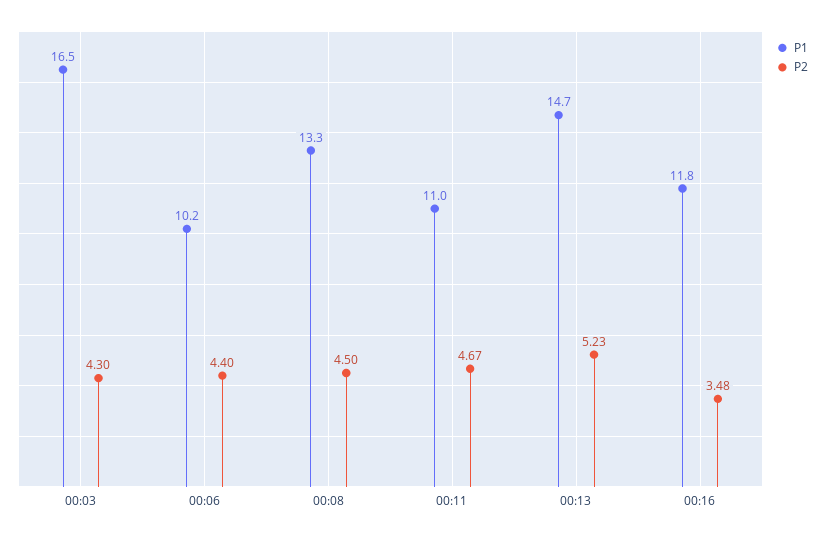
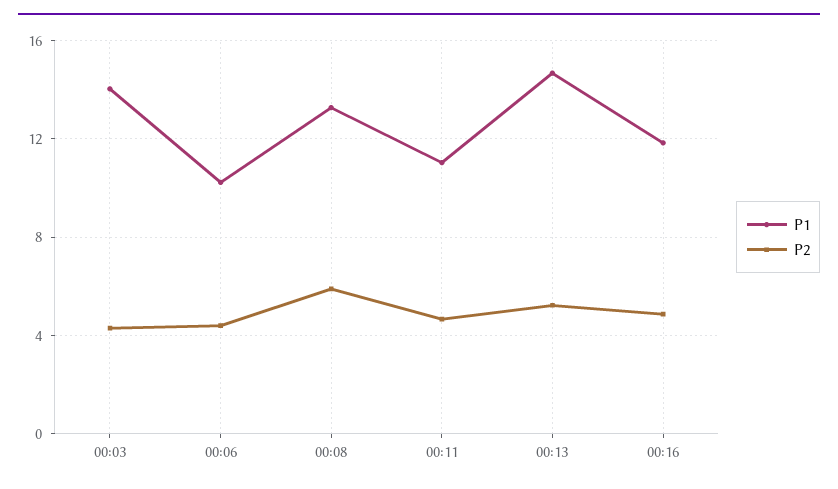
P1, 00:03: 16.5 -> 14
P2, 00:08: 4.5 -> 6
P2, 00:16: 3.48 -> 5

